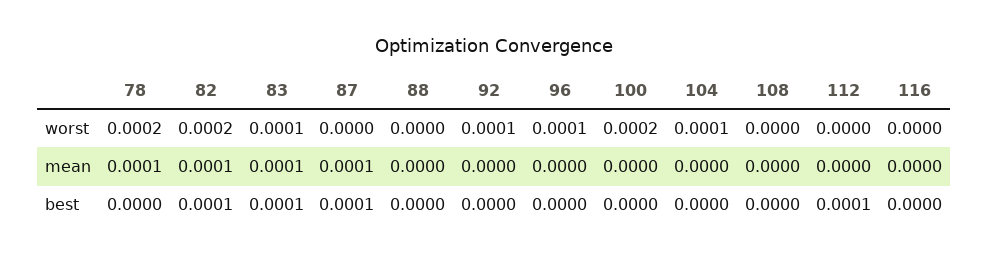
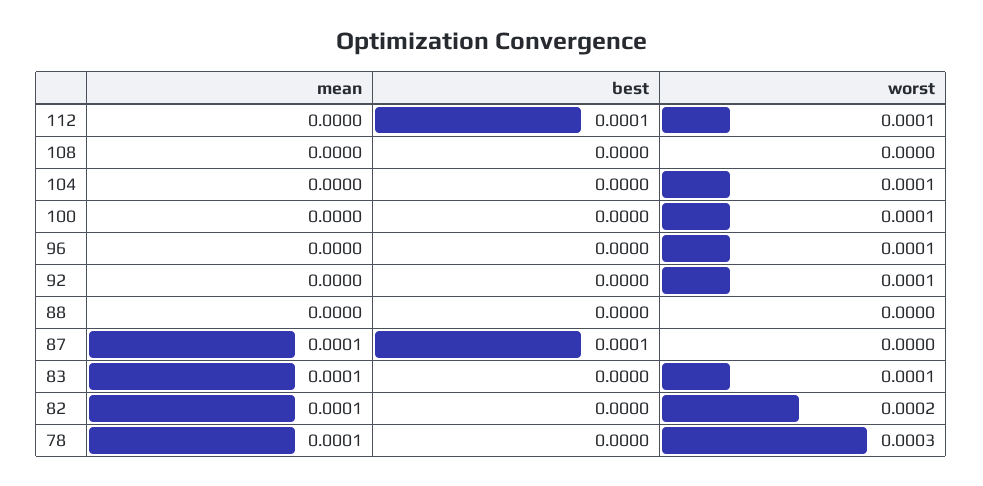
78, worst: 0.0002 -> 0.0003
100, worst: 0.0002 -> 0.0001
112, worst: 0 -> 0.0001
116, worst: 0 -> none
116, mean: 0 -> none
82, best: 0.0001 -> 0
83, best: 0.0001 -> 0
116, best: 0 -> none

